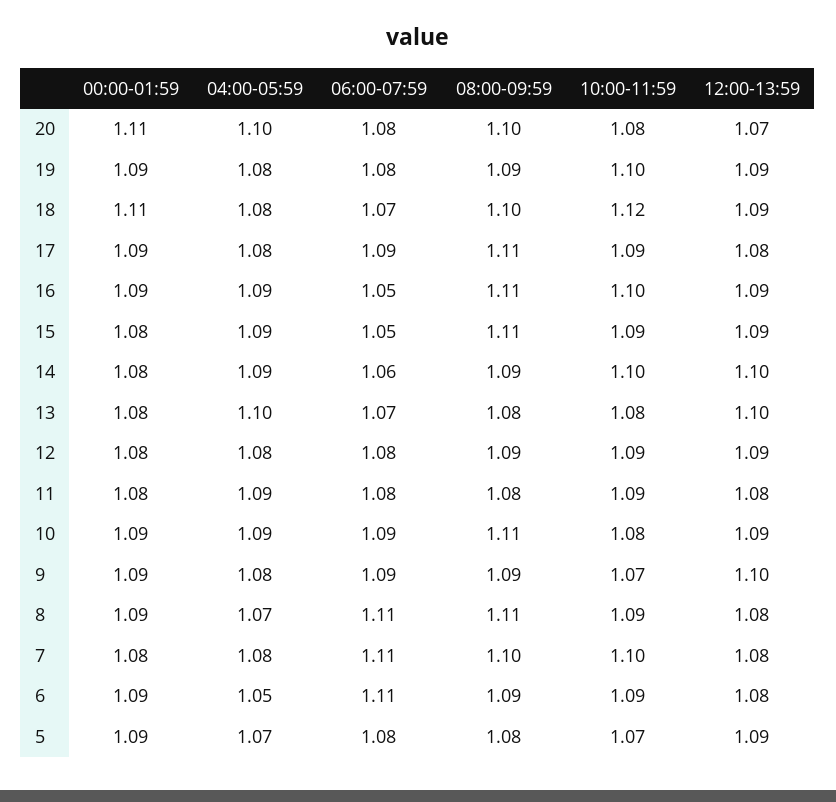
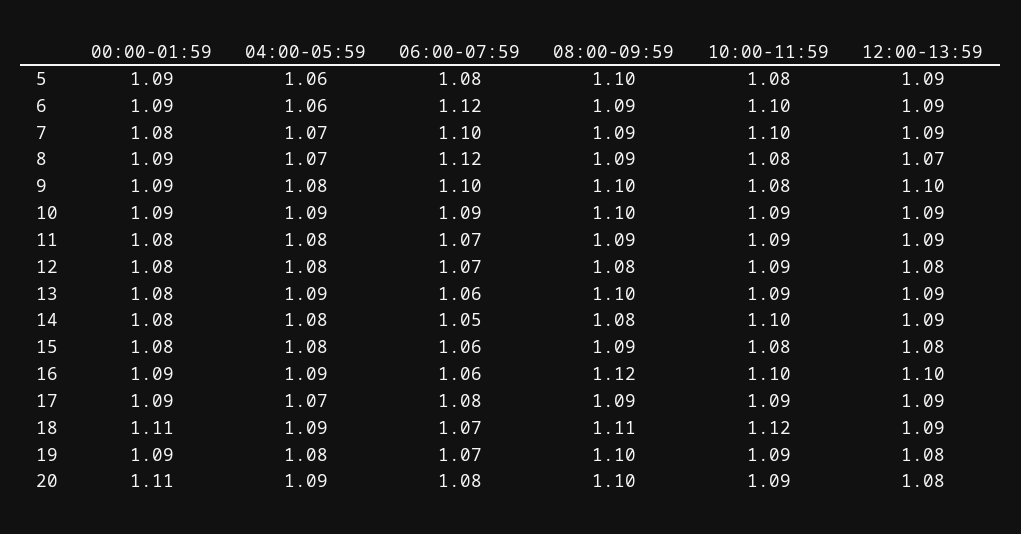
04:00-05:59, 20: 1.1 -> 1.09
10:00-11:59, 20: 1.08 -> 1.09
12:00-13:59, 20: 1.07 -> 1.08
06:00-07:59, 19: 1.08 -> 1.07
08:00-09:59, 19: 1.09 -> 1.1
10:00-11:59, 19: 1.1 -> 1.09
12:00-13:59, 19: 1.09 -> 1.08
04:00-05:59, 18: 1.08 -> 1.09
08:00-09:59, 18: 1.1 -> 1.11
04:00-05:59, 17: 1.08 -> 1.07
06:00-07:59, 17: 1.09 -> 1.08
08:00-09:59, 17: 1.11 -> 1.09
12:00-13:59, 17: 1.08 -> 1.09
06:00-07:59, 16: 1.05 -> 1.06
08:00-09:59, 16: 1.11 -> 1.12
12:00-13:59, 16: 1.09 -> 1.1
04:00-05:59, 15: 1.09 -> 1.08
06:00-07:59, 15: 1.05 -> 1.06
08:00-09:59, 15: 1.11 -> 1.09
10:00-11:59, 15: 1.09 -> 1.08
12:00-13:59, 15: 1.09 -> 1.08
04:00-05:59, 14: 1.09 -> 1.08
06:00-07:59, 14: 1.06 -> 1.05
08:00-09:59, 14: 1.09 -> 1.08
12:00-13:59, 14: 1.1 -> 1.09
04:00-05:59, 13: 1.1 -> 1.09
06:00-07:59, 13: 1.07 -> 1.06
08:00-09:59, 13: 1.08 -> 1.1
10:00-11:59, 13: 1.08 -> 1.09
12:00-13:59, 13: 1.1 -> 1.09
06:00-07:59, 12: 1.08 -> 1.07
08:00-09:59, 12: 1.09 -> 1.08
12:00-13:59, 12: 1.09 -> 1.08
04:00-05:59, 11: 1.09 -> 1.08
06:00-07:59, 11: 1.08 -> 1.07
08:00-09:59, 11: 1.08 -> 1.09
12:00-13:59, 11: 1.08 -> 1.09
08:00-09:59, 10: 1.11 -> 1.1
10:00-11:59, 10: 1.08 -> 1.09
06:00-07:59, 9: 1.09 -> 1.1
08:00-09:59, 9: 1.09 -> 1.1
10:00-11:59, 9: 1.07 -> 1.08
06:00-07:59, 8: 1.11 -> 1.12
08:00-09:59, 8: 1.11 -> 1.09
10:00-11:59, 8: 1.09 -> 1.08
12:00-13:59, 8: 1.08 -> 1.07
04:00-05:59, 7: 1.08 -> 1.07
06:00-07:59, 7: 1.11 -> 1.1
08:00-09:59, 7: 1.1 -> 1.09
12:00-13:59, 7: 1.08 -> 1.09
04:00-05:59, 6: 1.05 -> 1.06
06:00-07:59, 6: 1.11 -> 1.12
10:00-11:59, 6: 1.09 -> 1.1
12:00-13:59, 6: 1.08 -> 1.09
04:00-05:59, 5: 1.07 -> 1.06
08:00-09:59, 5: 1.08 -> 1.1
10:00-11:59, 5: 1.07 -> 1.08

